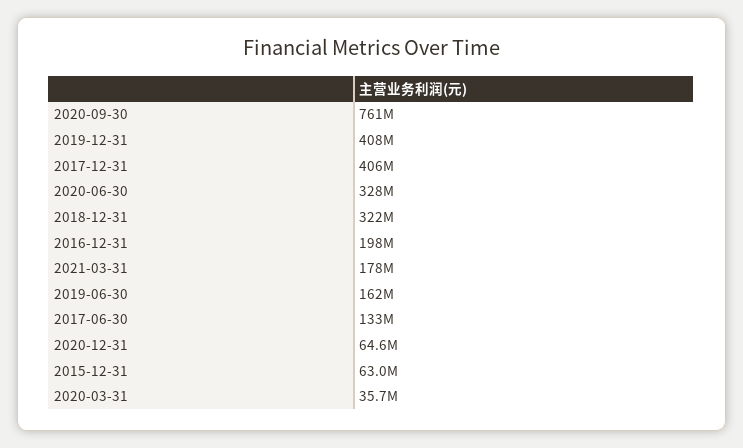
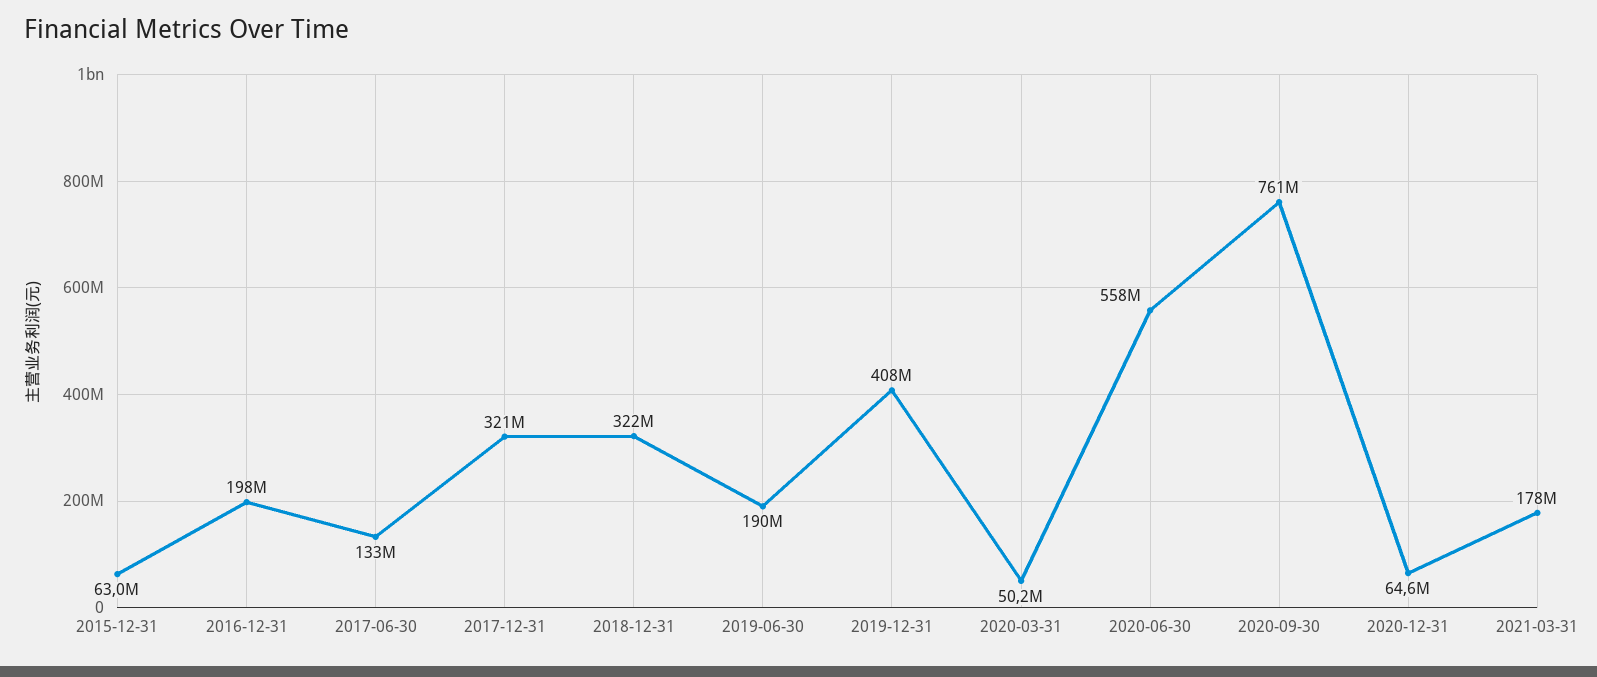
2017-12-31: 406000000 -> 321000000
2020-06-30: 328000000 -> 558000000
2019-06-30: 162000000 -> 190000000
2020-03-31: 35700000 -> 50200000

